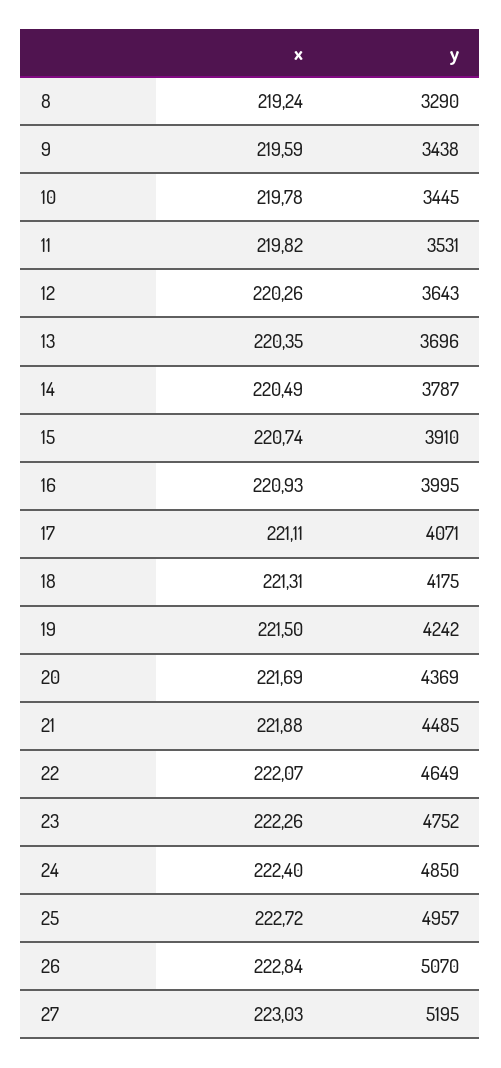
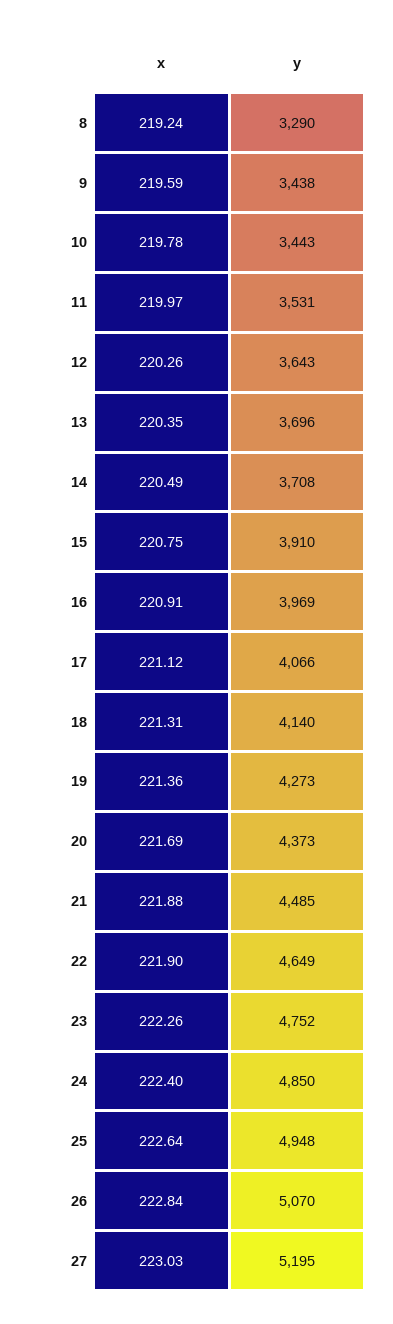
y, 10: 3445 -> 3443
x, 11: 219.82 -> 219.97
y, 14: 3787 -> 3708
x, 15: 220.74 -> 220.75
x, 16: 220.93 -> 220.91
y, 16: 3995 -> 3969
x, 17: 221.11 -> 221.12
y, 17: 4071 -> 4066
y, 18: 4175 -> 4140
x, 19: 221.5 -> 221.36
y, 19: 4242 -> 4273
y, 20: 4369 -> 4373
x, 22: 222.07 -> 221.9
x, 25: 222.72 -> 222.64
y, 25: 4957 -> 4948

